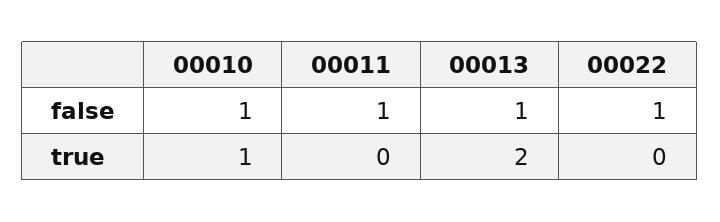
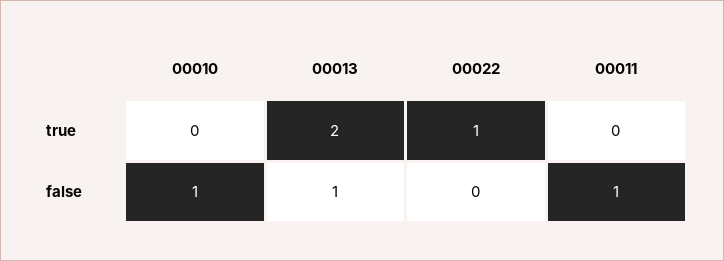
00022, false: 1 -> 0
00010, true: 1 -> 0
00022, true: 0 -> 1

